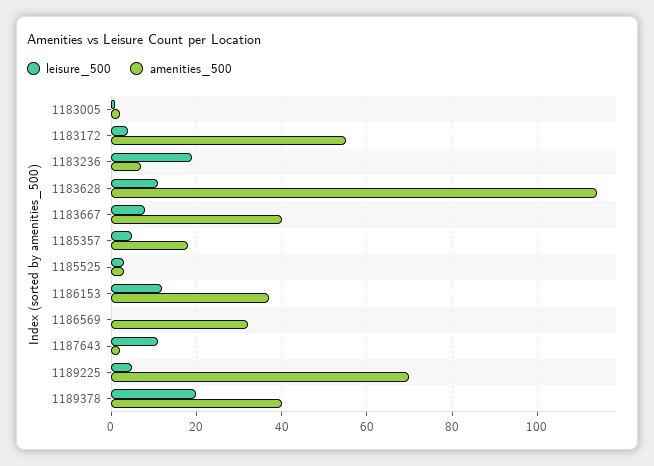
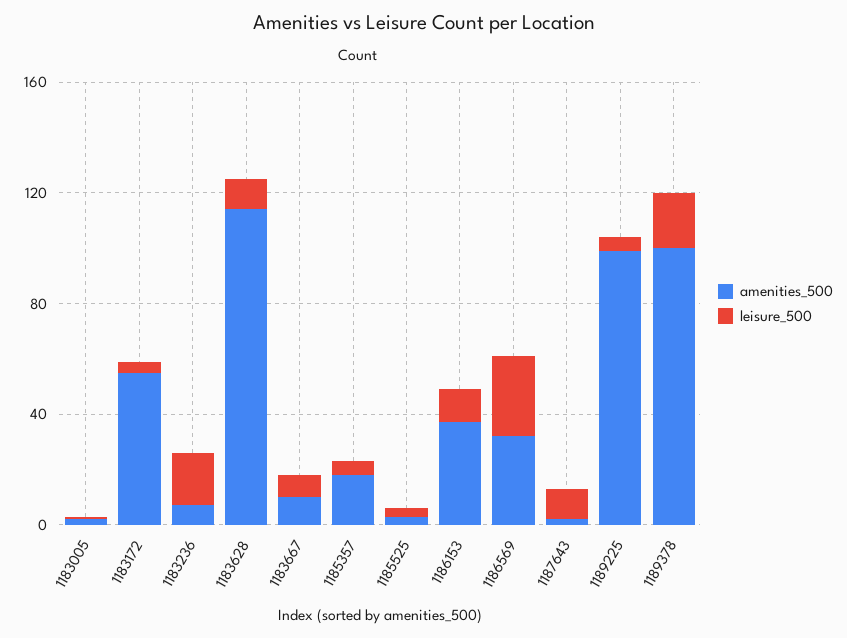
amenities_500, 1183667: 40 -> 10
leisure_500, 1186569: 0 -> 30
amenities_500, 1189225: 70 -> 100
amenities_500, 1189378: 40 -> 100

